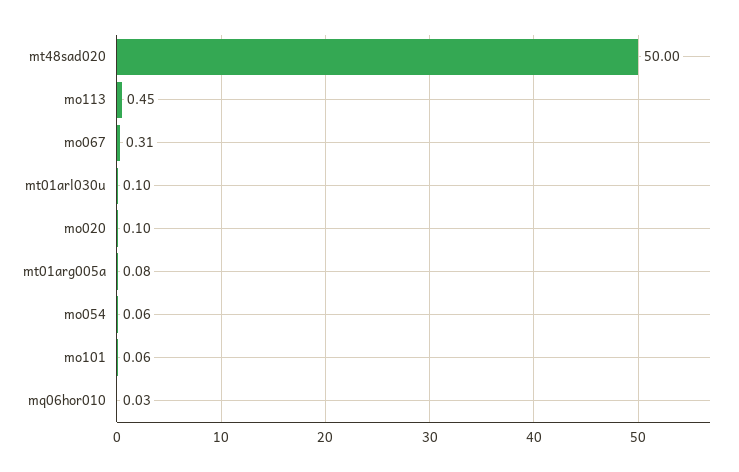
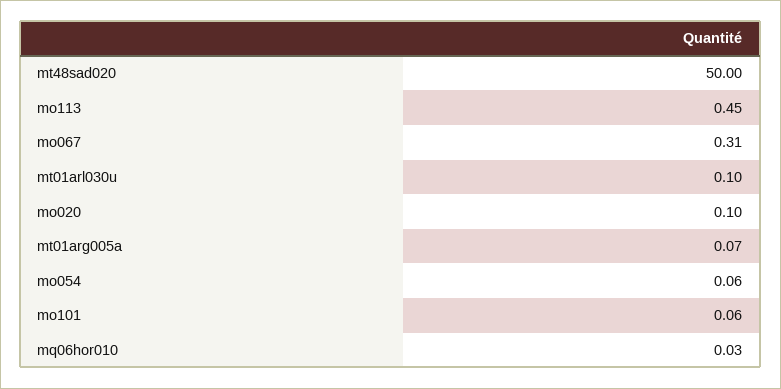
mt01arg005a: 0.08 -> 0.07

